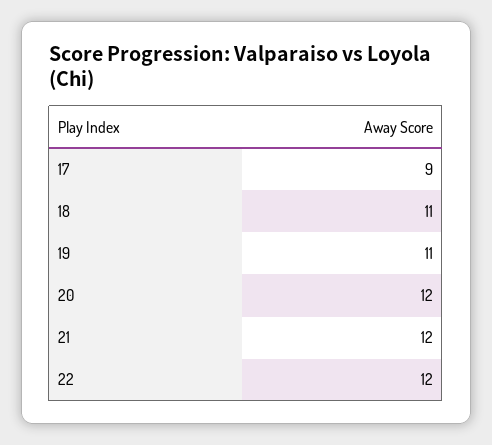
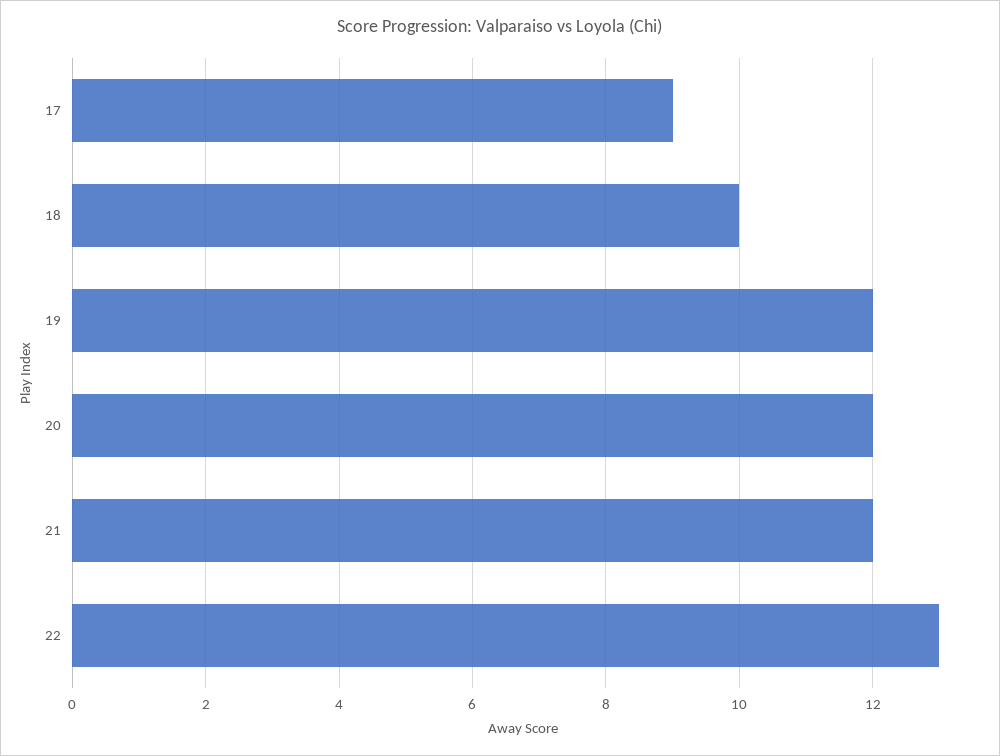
18: 11 -> 10
19: 11 -> 12
22: 12 -> 13

